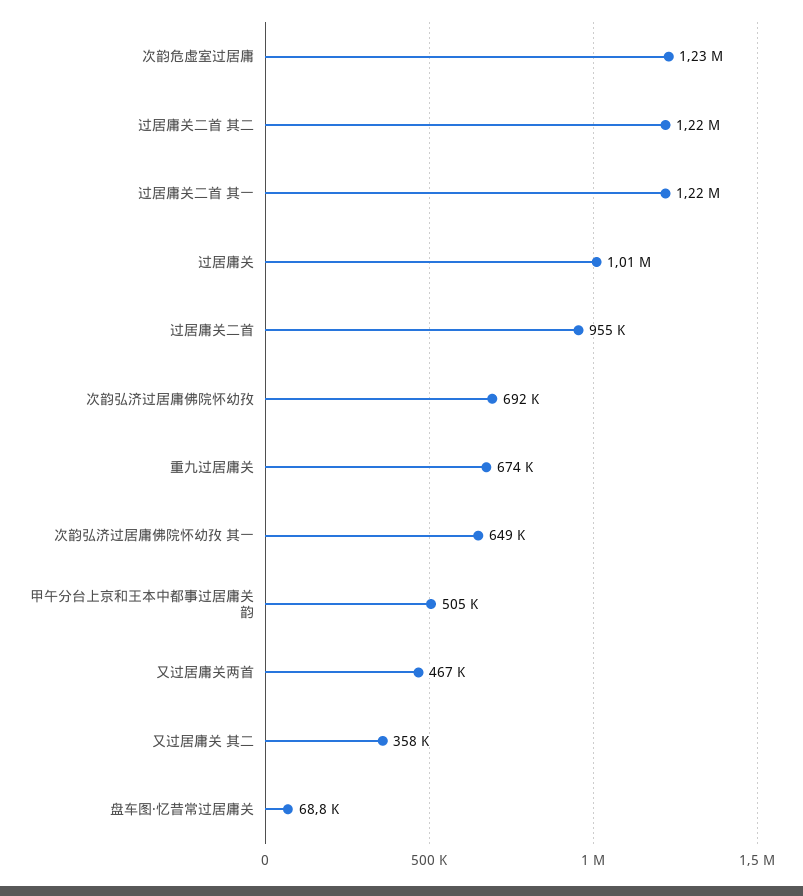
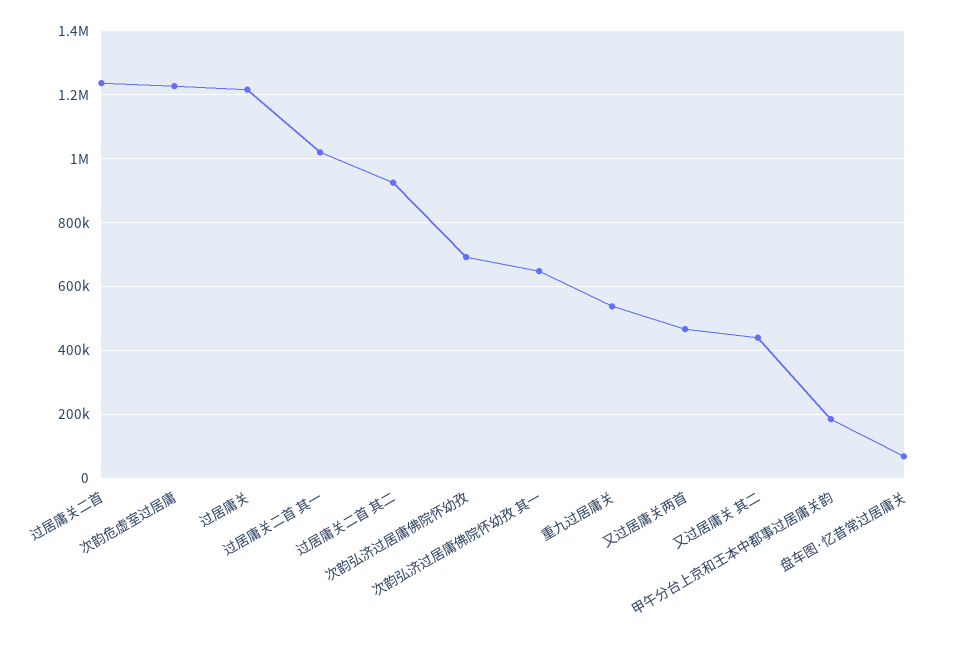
过居庸关二首 其二: 1220000 -> 920000
过居庸关二首 其一: 1220000 -> 1020000
过居庸关: 1010000 -> 1220000
过居庸关二首: 955000 -> 1240000
重九过居庸关: 674000 -> 540000
甲午分台上京和王本中都事过居庸关韵: 505000 -> 180000
又过居庸关 其二: 358000 -> 440000

